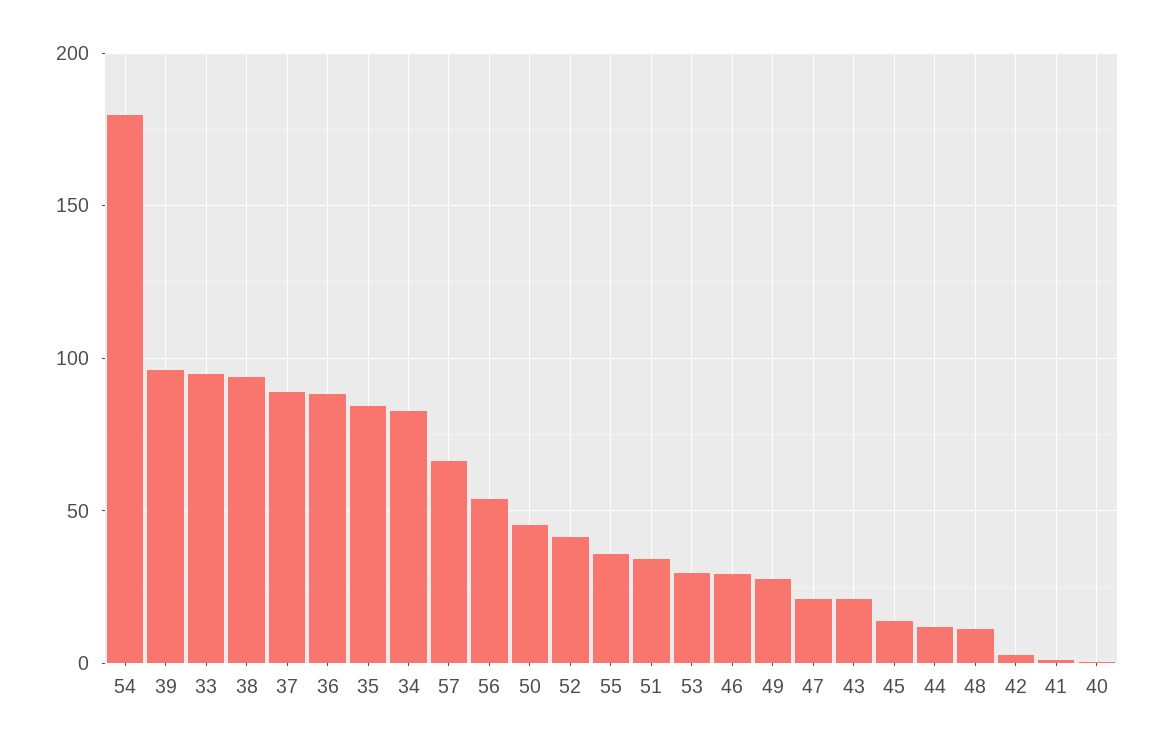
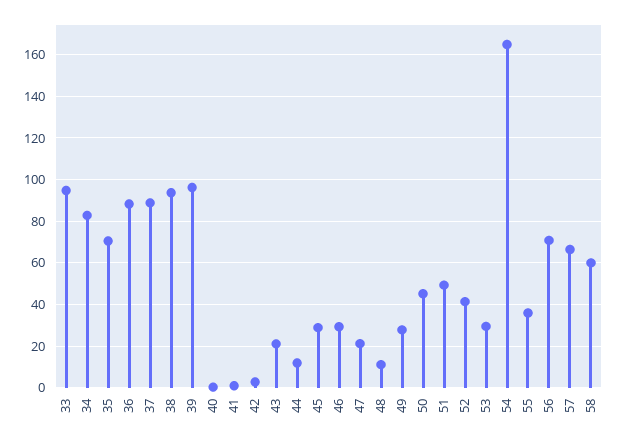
54: 180 -> 165
35: 85 -> 70
56: 55 -> 70
51: 35 -> 50
45: 15 -> 30
58: none -> 60

